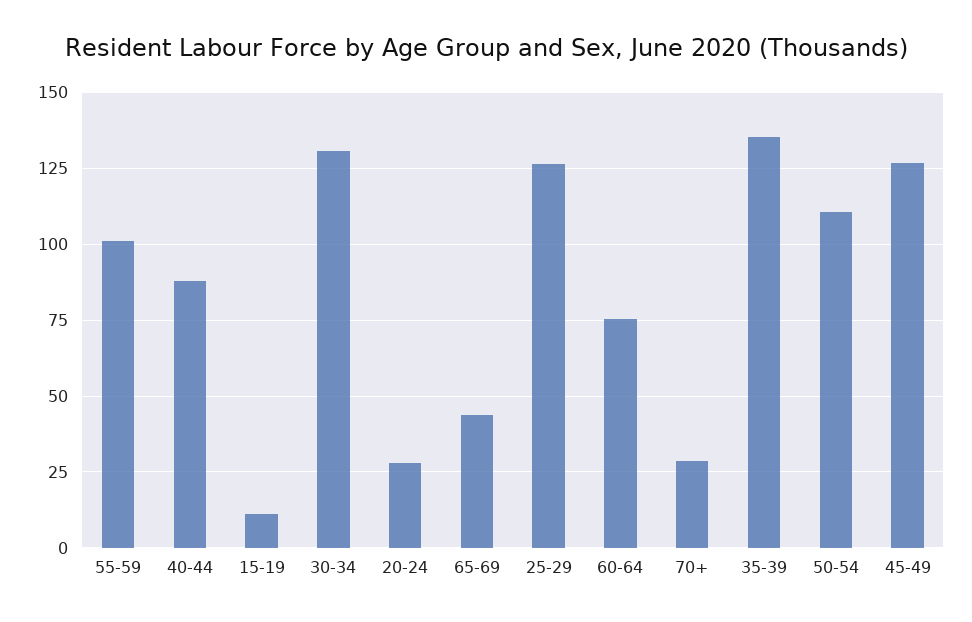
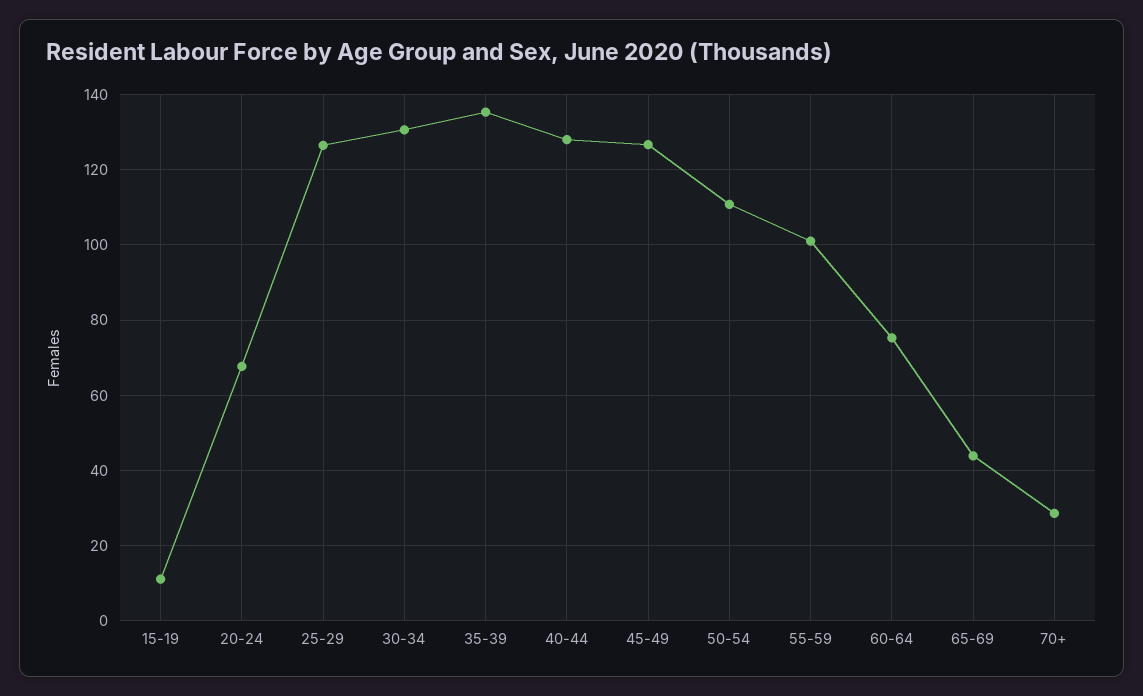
40-44: 87.5 -> 128
20-24: 27.5 -> 68

